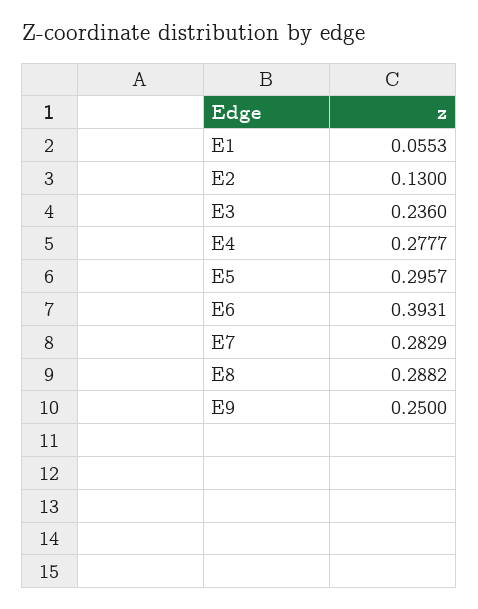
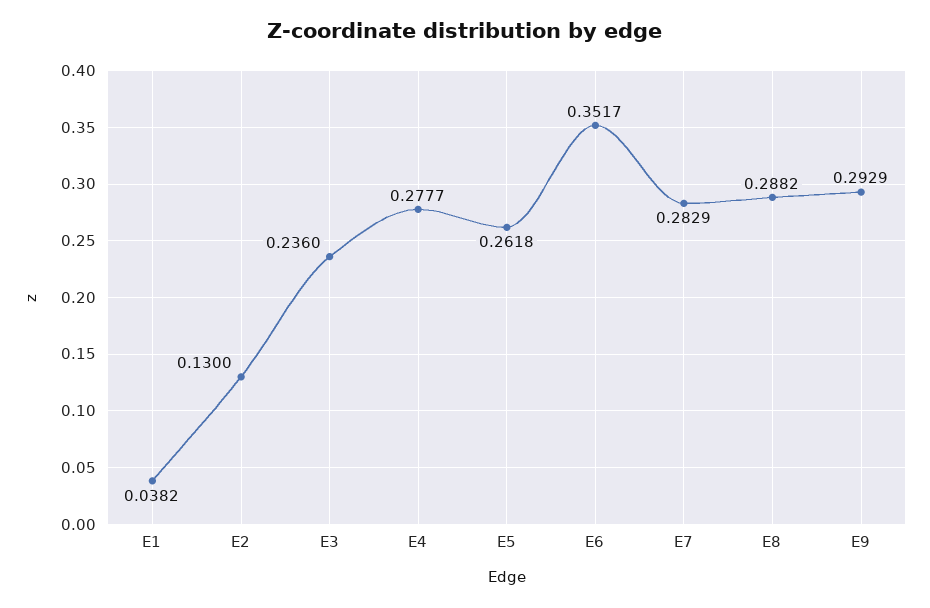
E1: 0.0553 -> 0.0382
E5: 0.2957 -> 0.2618
E6: 0.3931 -> 0.3517
E9: 0.25 -> 0.2929

